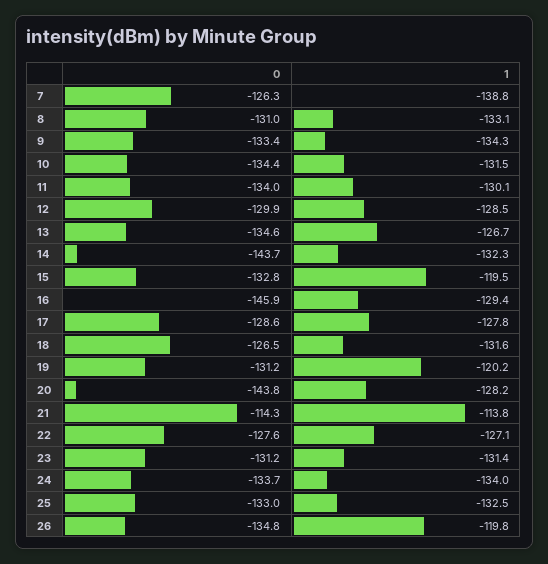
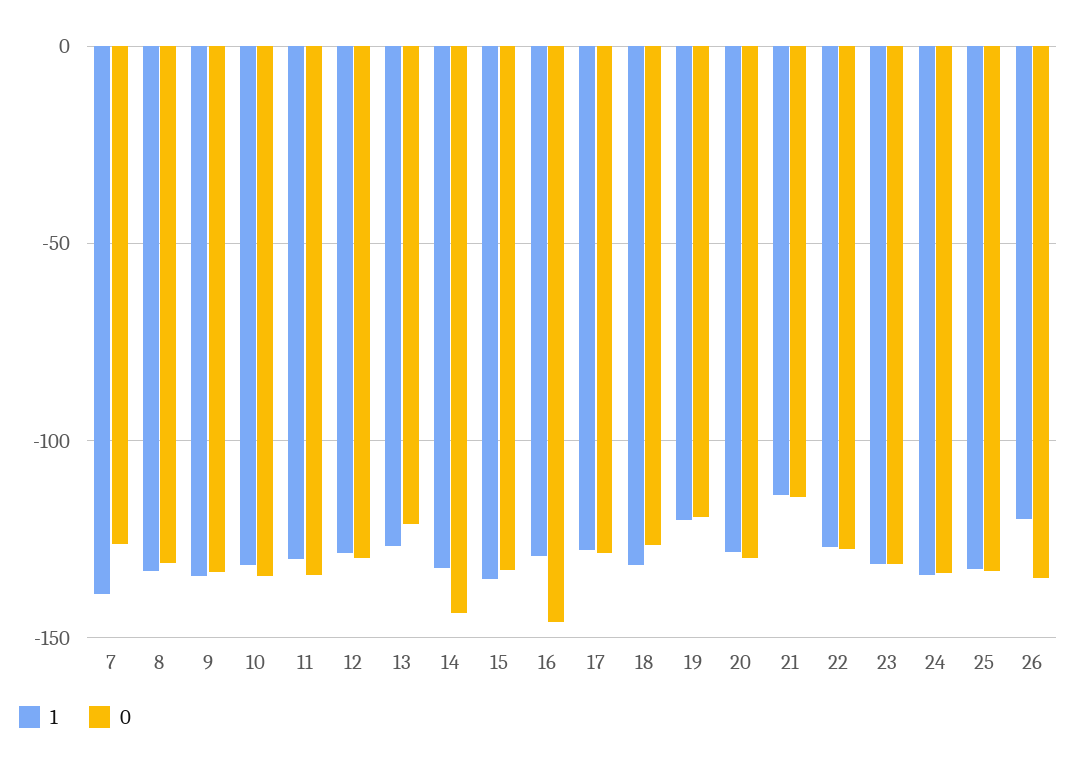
0, 13: -134.6 -> -120
1, 15: -119.5 -> -135
0, 19: -131.2 -> -120
0, 20: -143.8 -> -130

